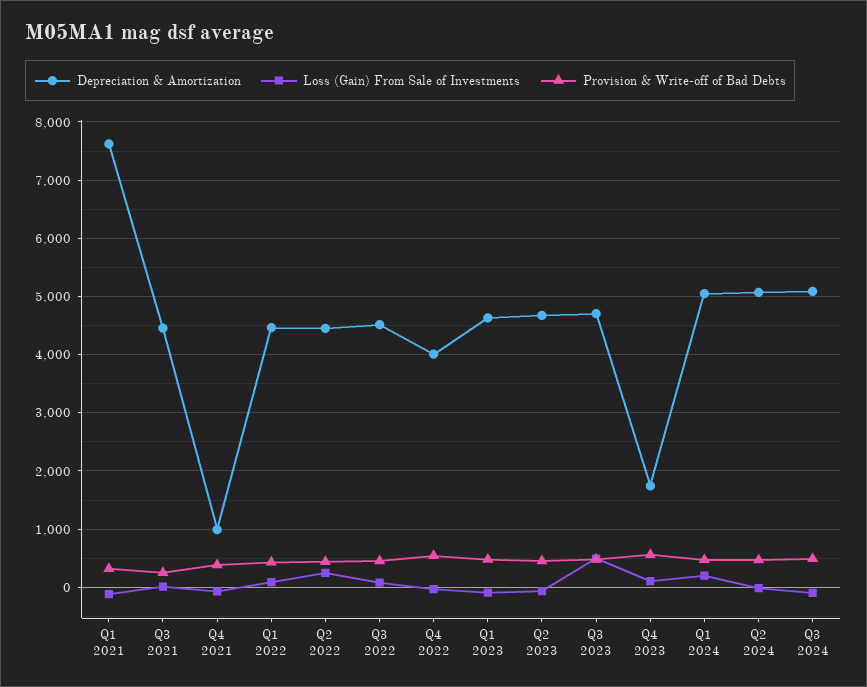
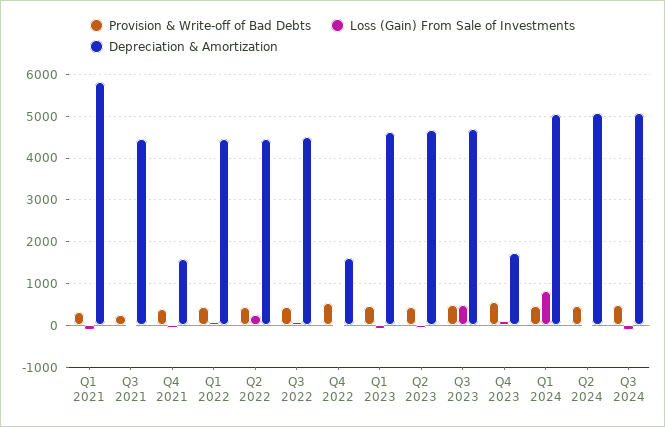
Depreciation & Amortization, Q1 2021: 7600 -> 5800
Depreciation & Amortization, Q4 2021: 1000 -> 1600
Depreciation & Amortization, Q4 2022: 4000 -> 1600
Loss (Gain) From Sale of Investments, Q1 2024: 200 -> 800

